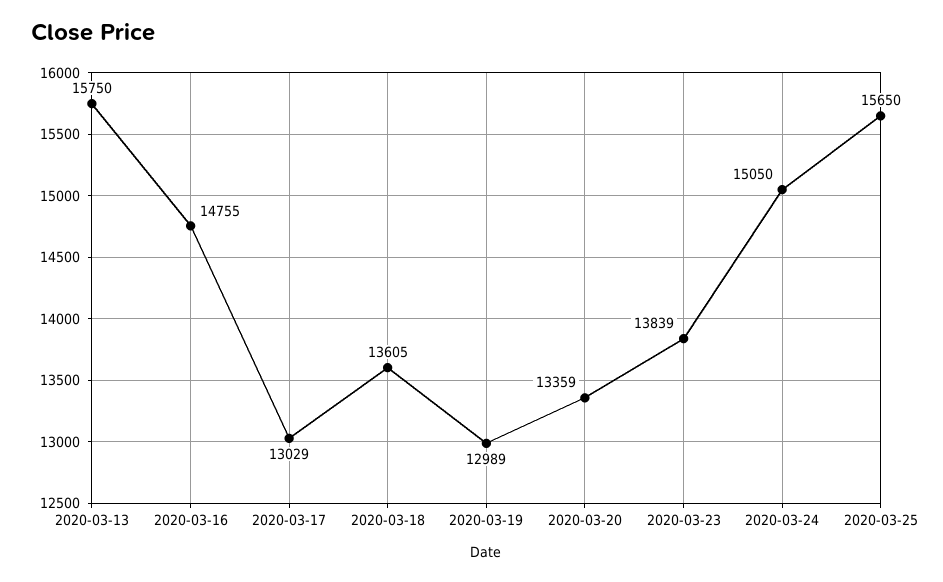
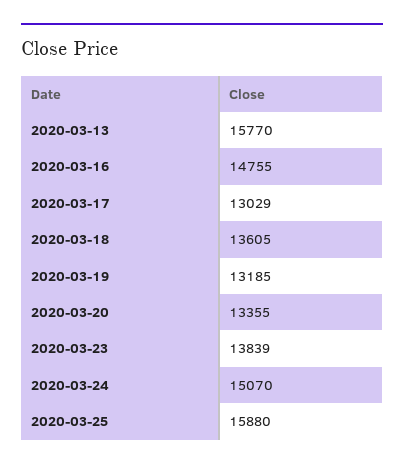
2020-03-13: 15750 -> 15770
2020-03-19: 12989 -> 13185
2020-03-20: 13359 -> 13355
2020-03-24: 15050 -> 15070
2020-03-25: 15650 -> 15880

